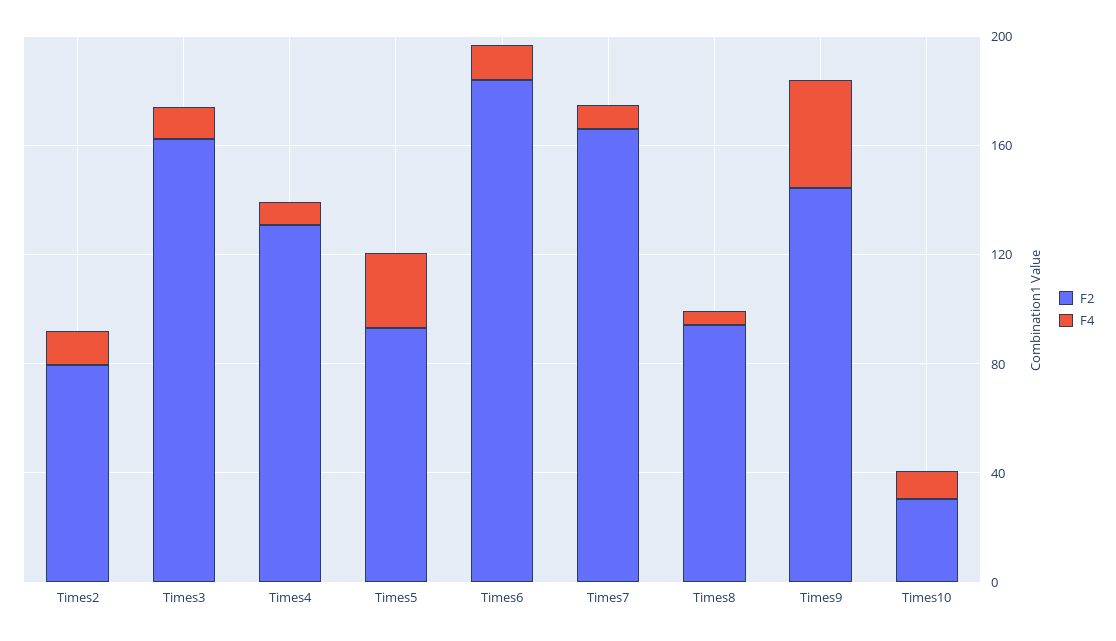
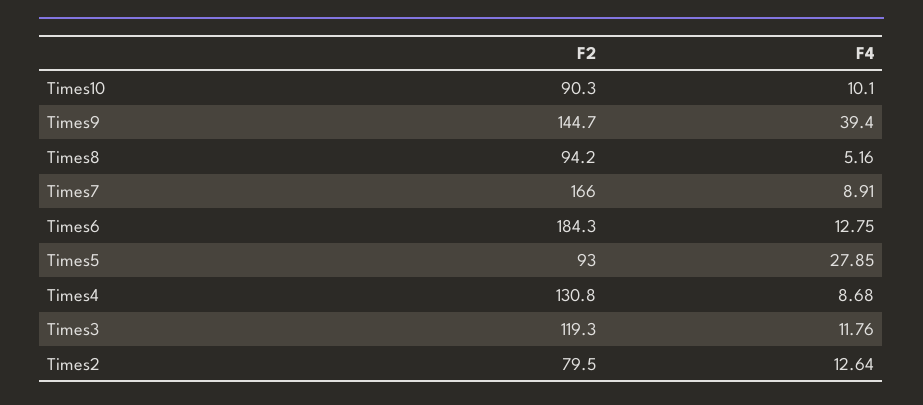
F2, Times3: 160 -> 119.3
F2, Times10: 30 -> 90.3

